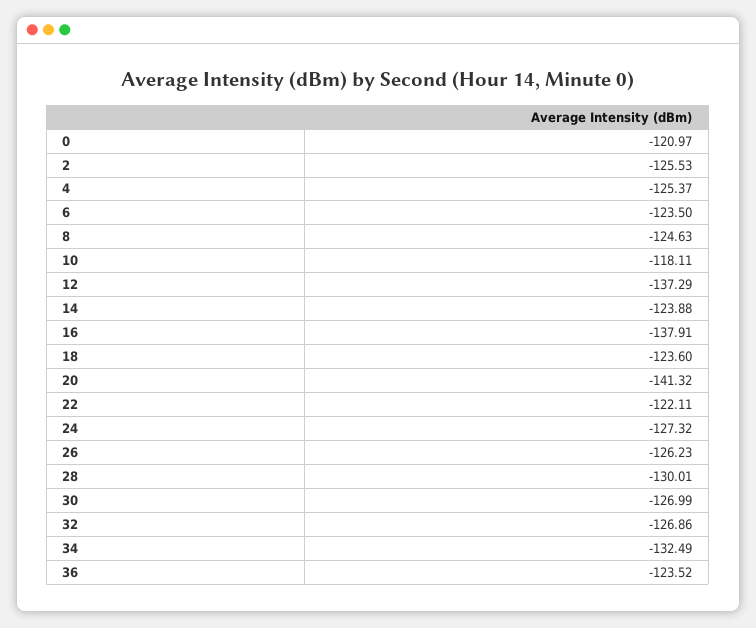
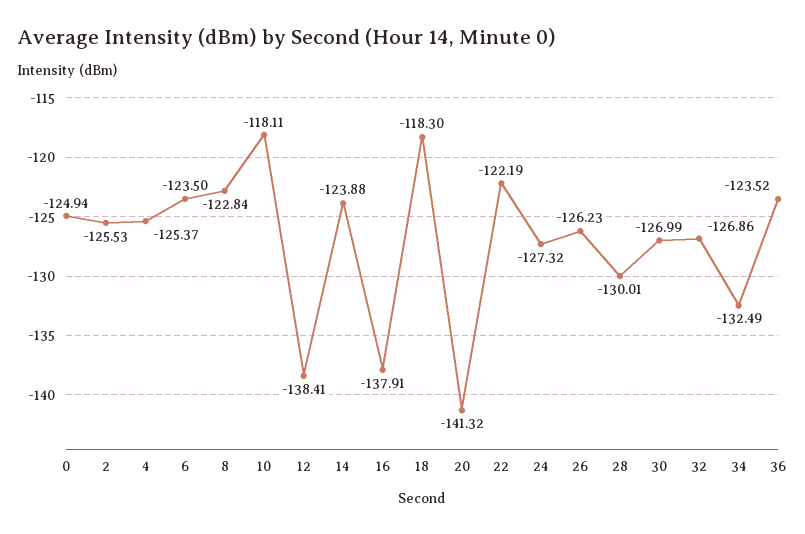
0: -120.97 -> -124.94
8: -124.63 -> -122.84
12: -137.29 -> -138.41
18: -123.6 -> -118.3
22: -122.11 -> -122.19

